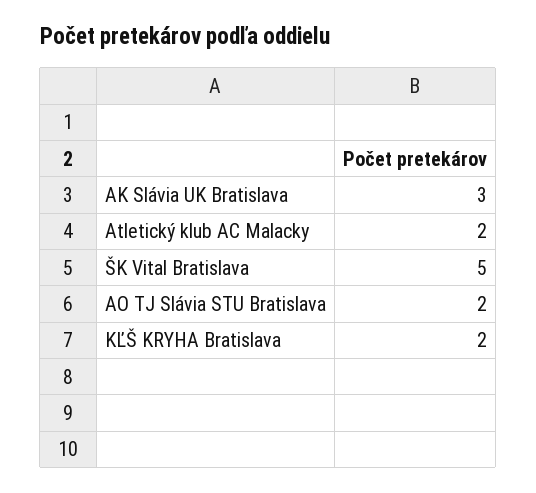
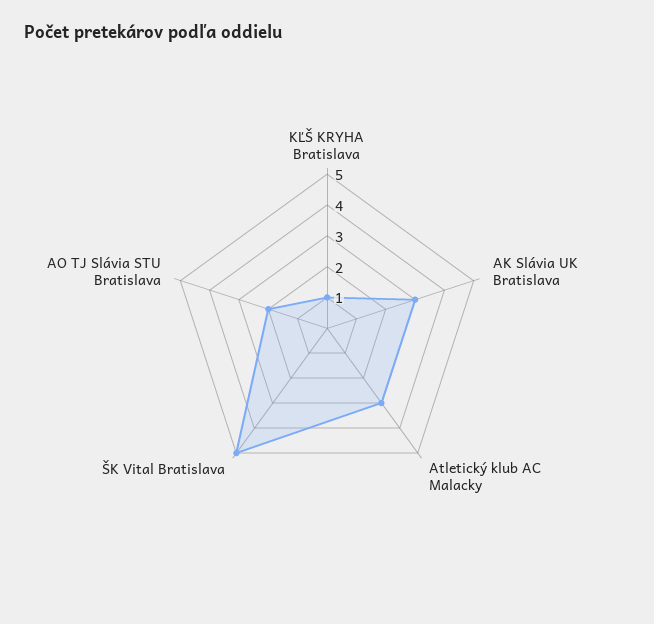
Atletický klub AC Malacky: 2 -> 3
KĽŠ KRYHA Bratislava: 2 -> 1

